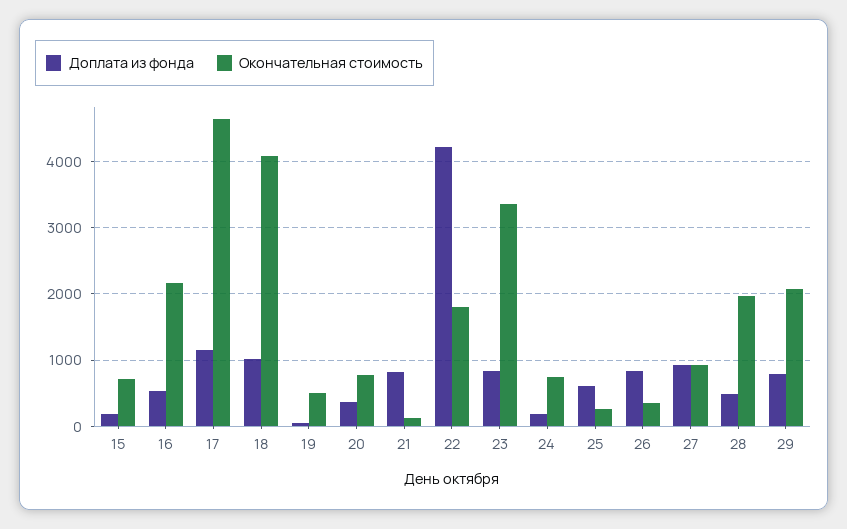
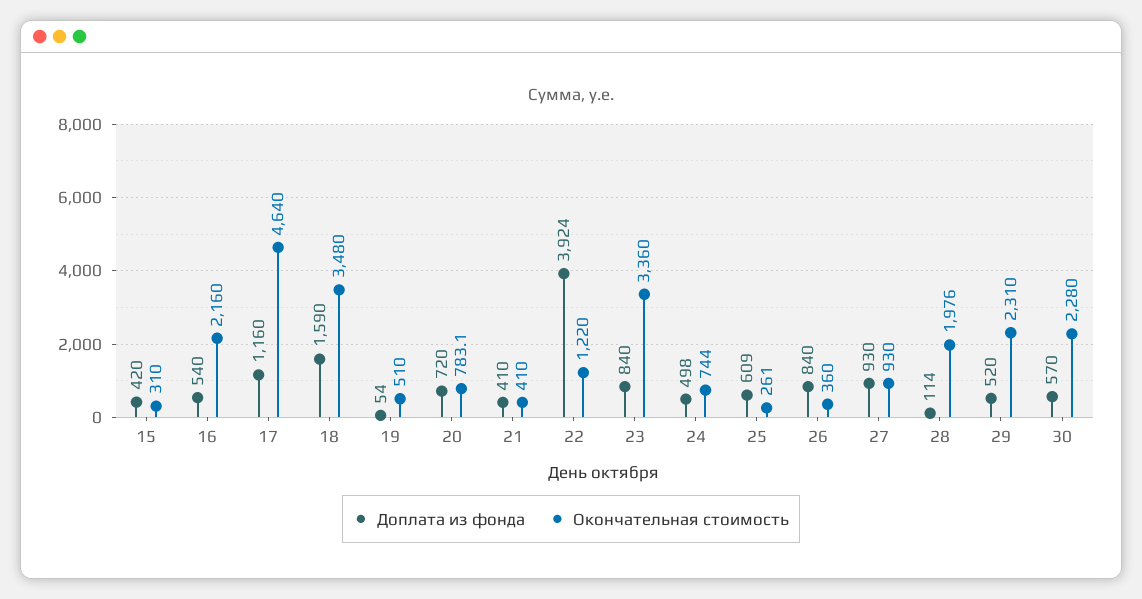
Доплата из фонда, 15: 200 -> 420
Окончательная стоимость, 15: 700 -> 310
Доплата из фонда, 18: 1000 -> 1590
Окончательная стоимость, 18: 4100 -> 3480
Доплата из фонда, 20: 400 -> 720
Доплата из фонда, 21: 800 -> 410
Окончательная стоимость, 21: 100 -> 410
Доплата из фонда, 22: 4200 -> 3924
Окончательная стоимость, 22: 1800 -> 1220
Доплата из фонда, 24: 200 -> 498
Доплата из фонда, 28: 500 -> 114
Доплата из фонда, 29: 800 -> 520
Окончательная стоимость, 29: 2100 -> 2310
Доплата из фонда, 30: none -> 570
Окончательная стоимость, 30: none -> 2280

